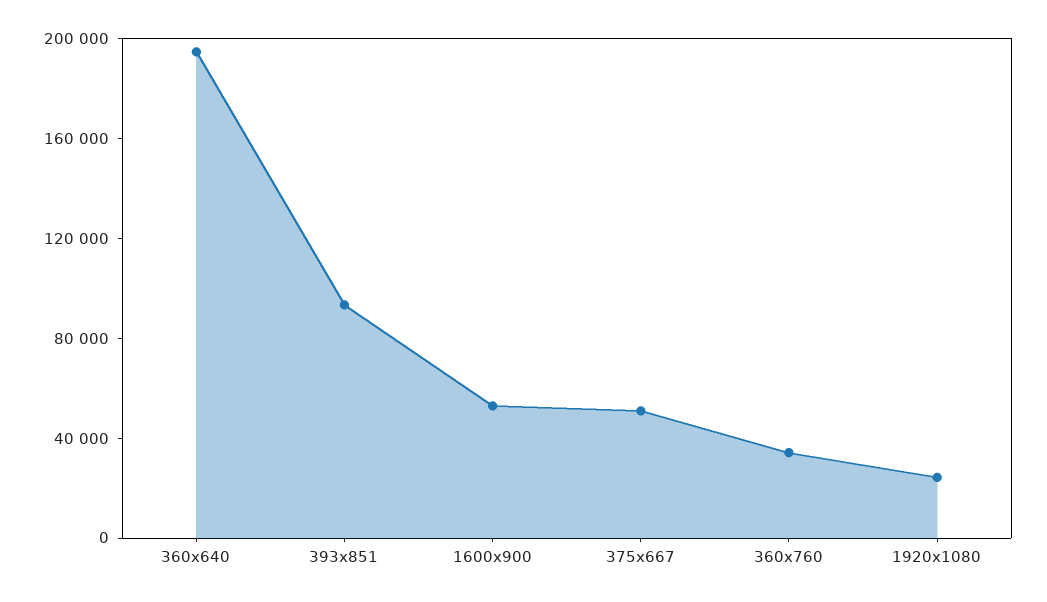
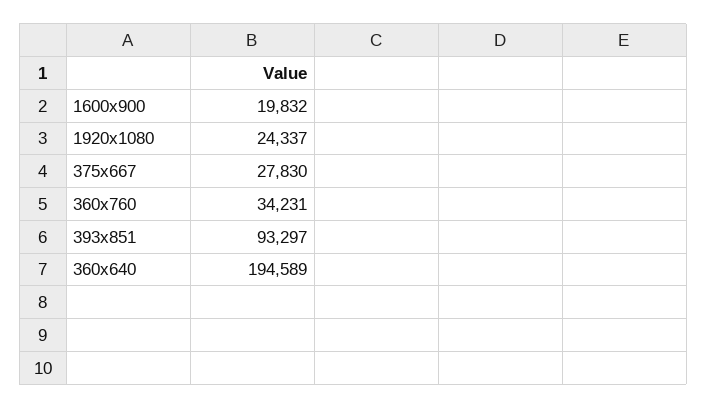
1600x900: 50000 -> 19832
375x667: 50000 -> 27830

